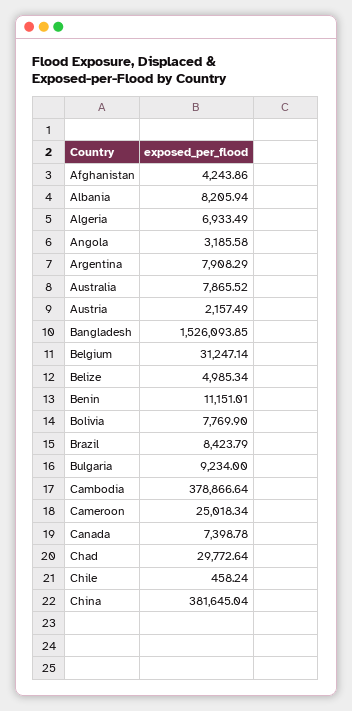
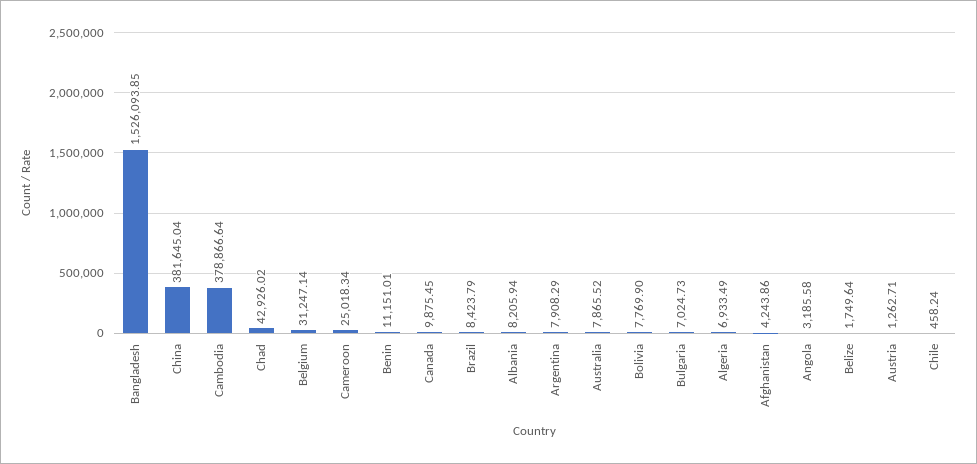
Austria: 2157.49 -> 1262.71
Belize: 4985.34 -> 1749.64
Bulgaria: 9234 -> 7024.73
Canada: 7398.78 -> 9875.45
Chad: 29772.64 -> 42926.02

